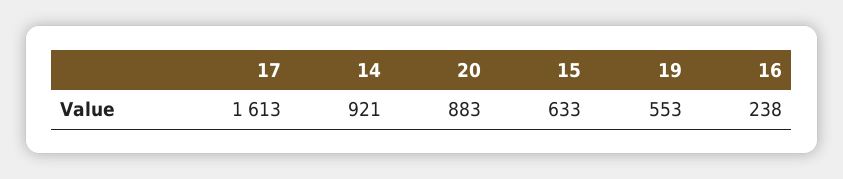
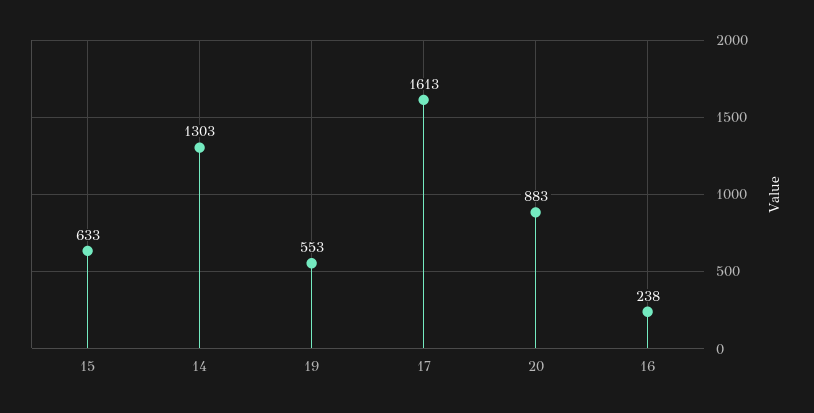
14: 921 -> 1303

